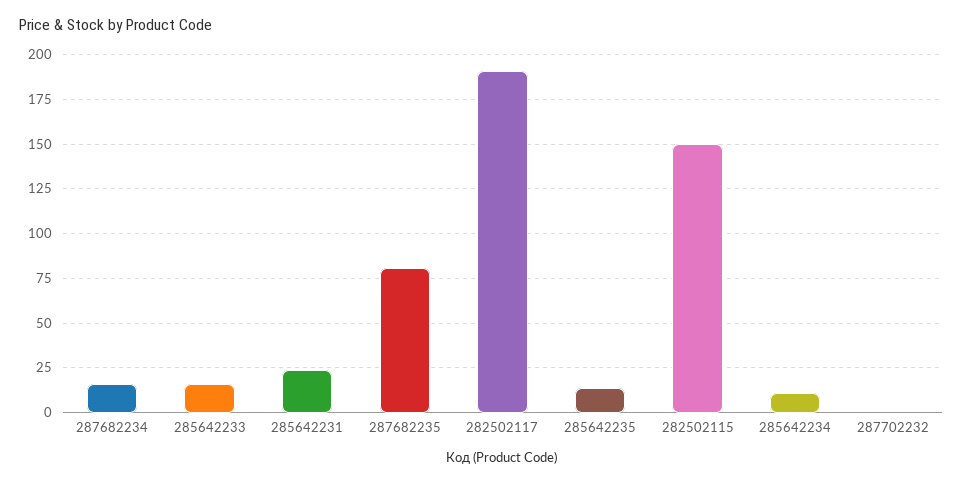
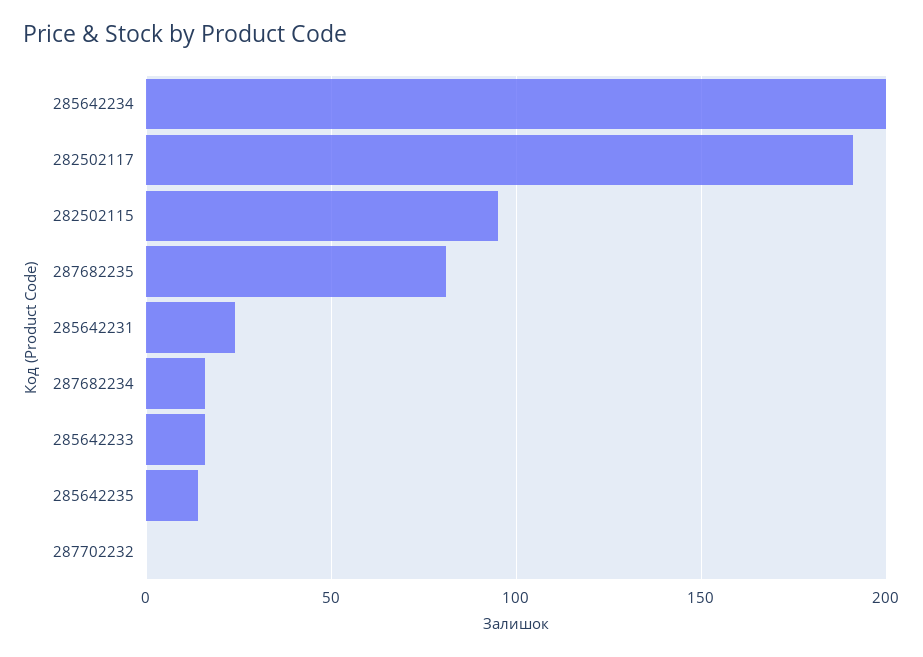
282502115: 150 -> 95
285642234: 10 -> 200

